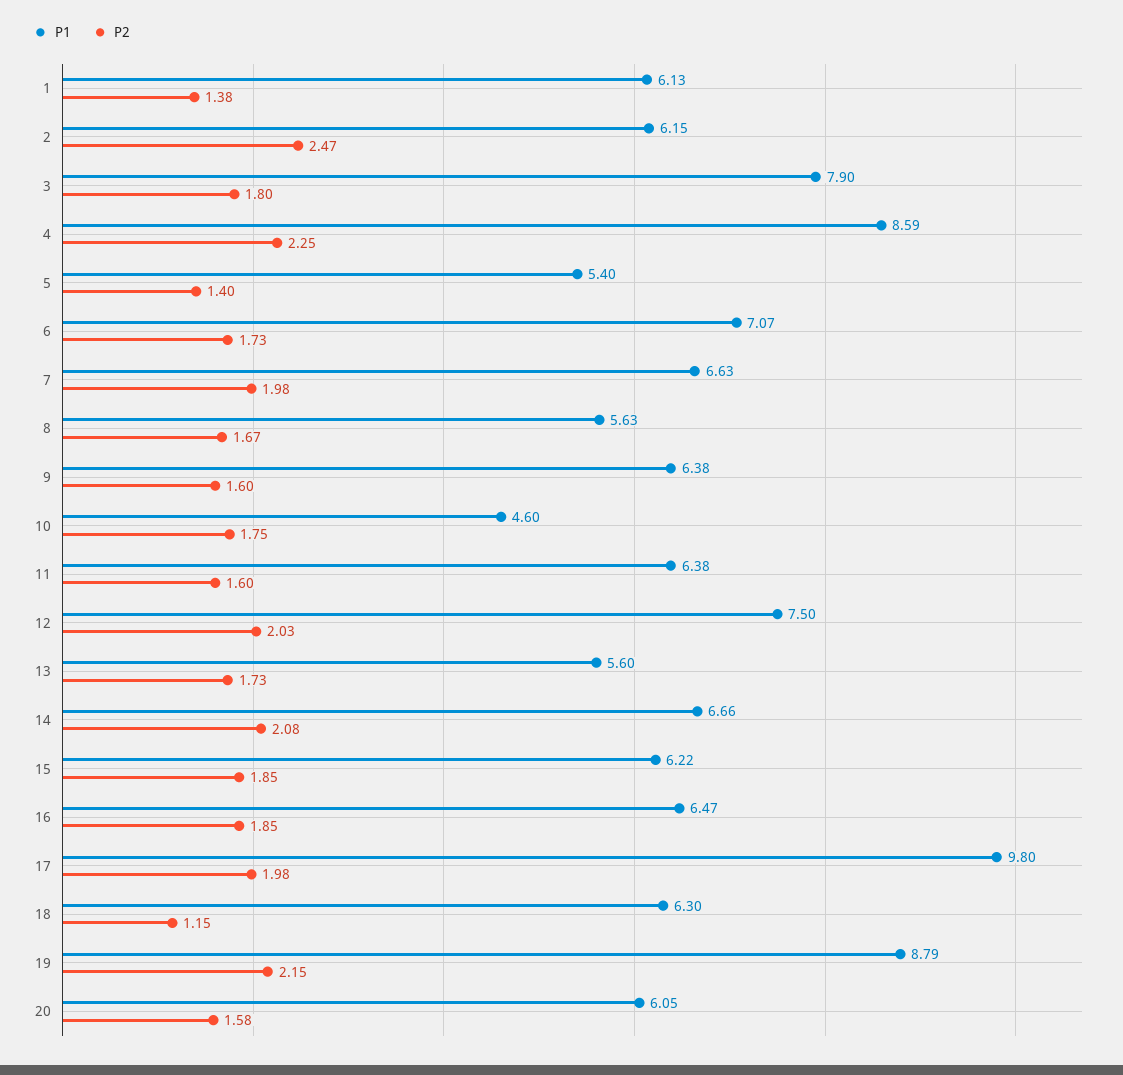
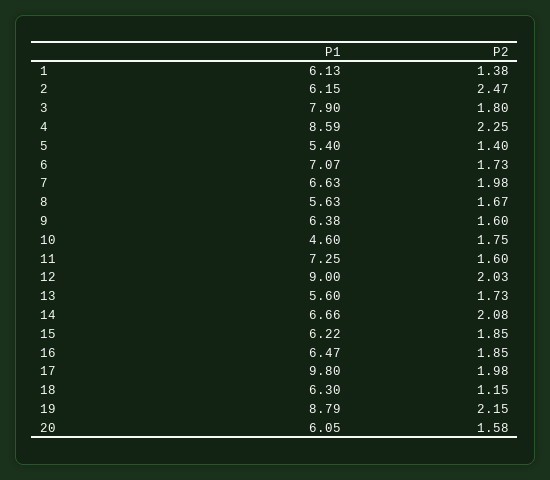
P1, 11: 6.38 -> 7.25
P1, 12: 7.5 -> 9

